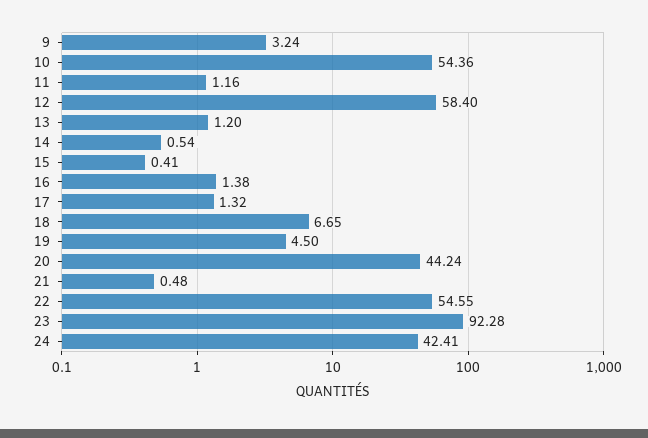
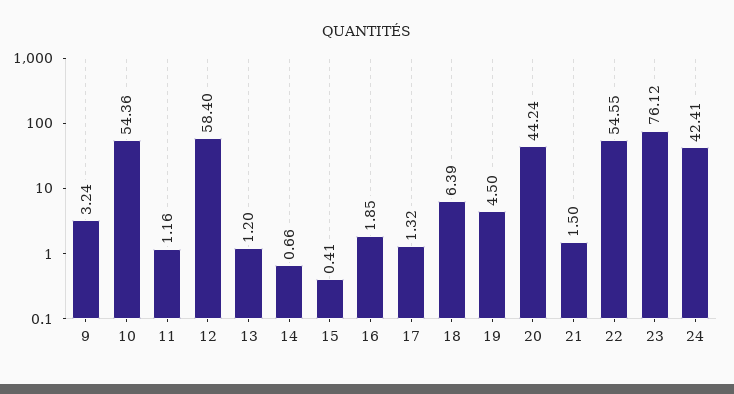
14: 0.54 -> 0.66
16: 1.38 -> 1.85
18: 6.65 -> 6.39
21: 0.48 -> 1.5
23: 92.28 -> 76.12

